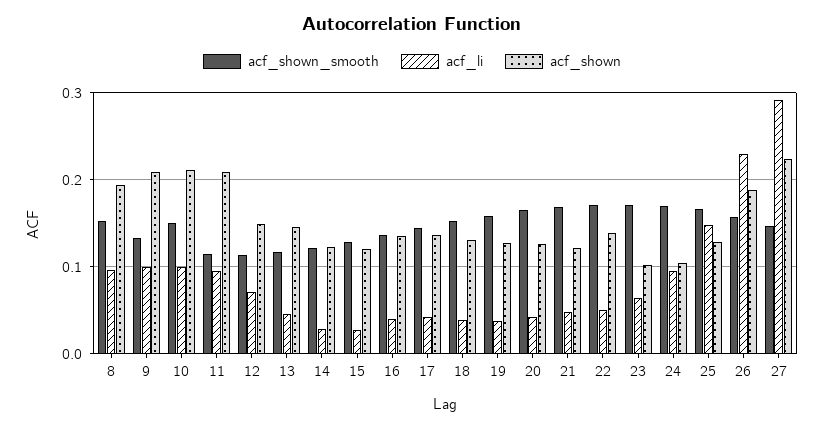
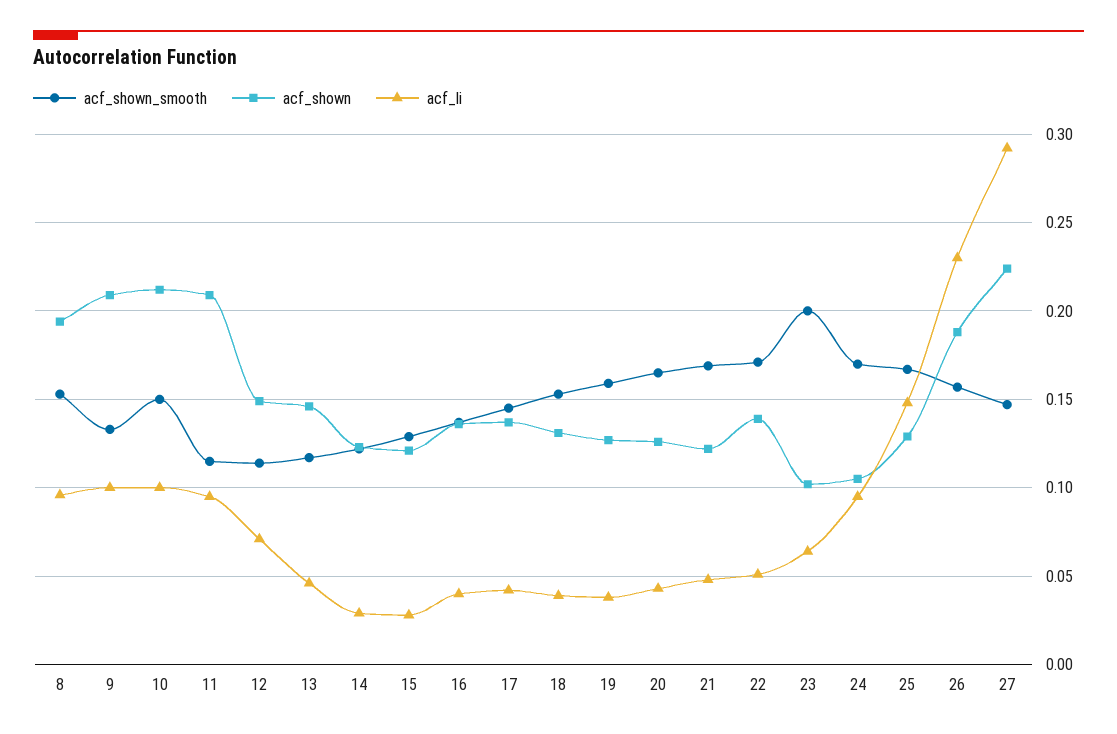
acf_shown_smooth, 23: 0.17 -> 0.2

